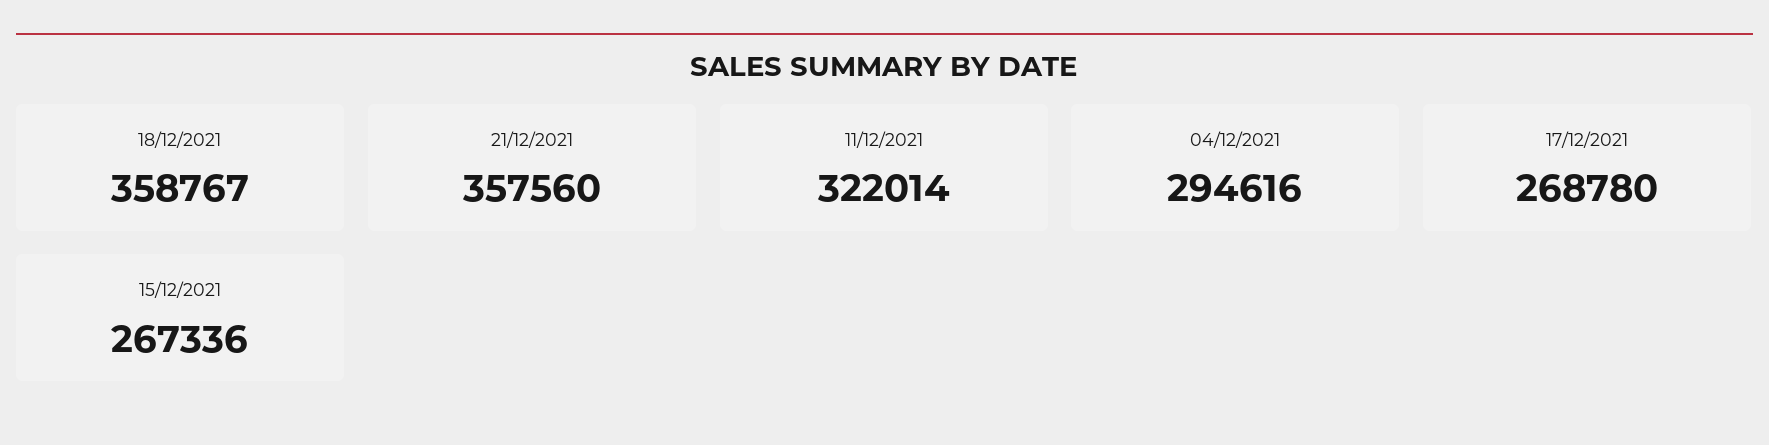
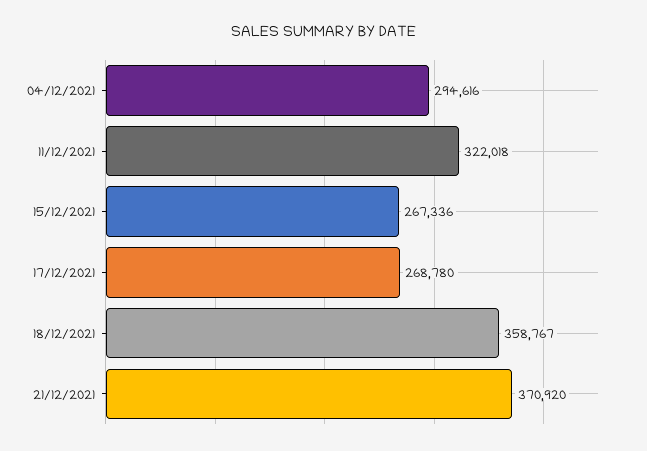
21/12/2021: 357560 -> 370920
11/12/2021: 322014 -> 322018

